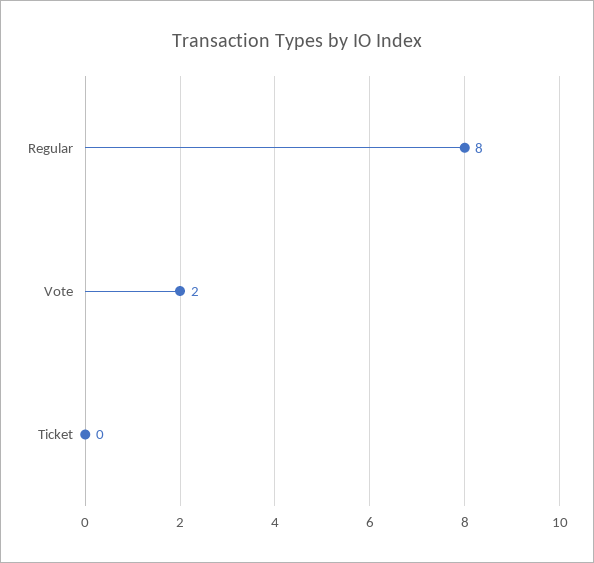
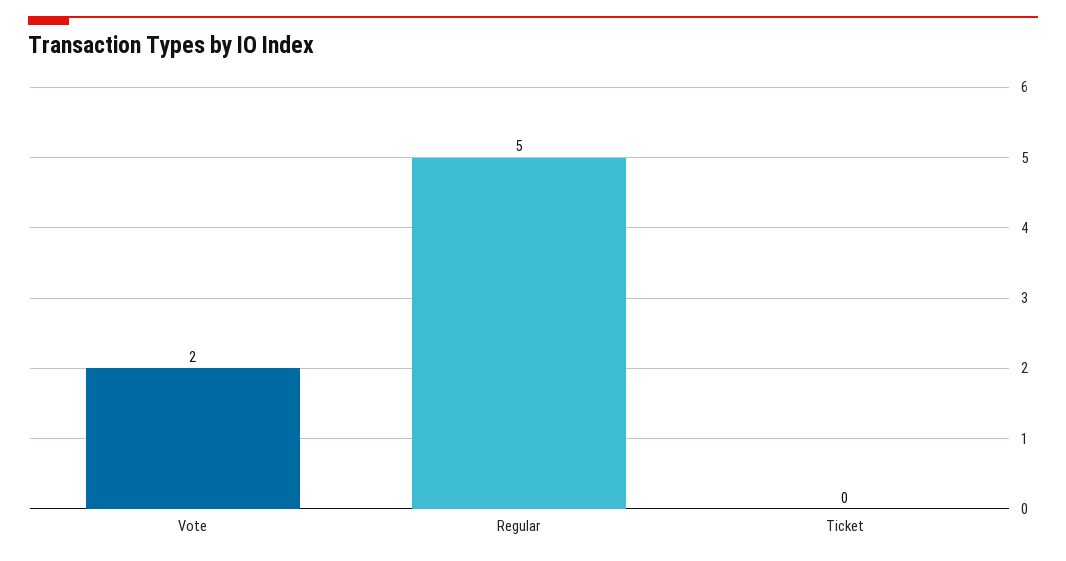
Regular: 8 -> 5

